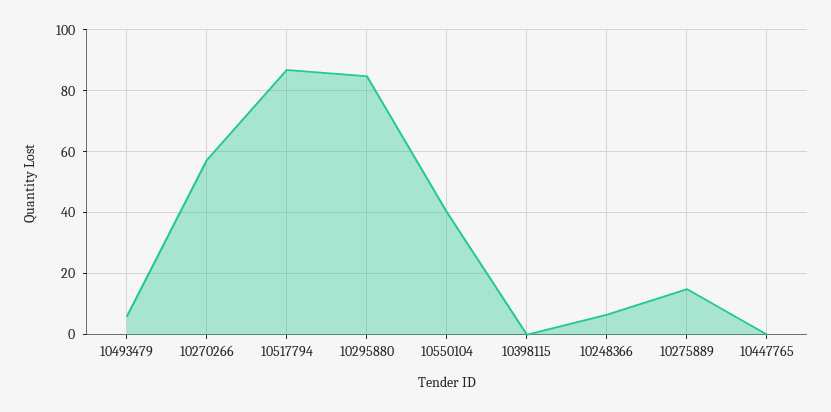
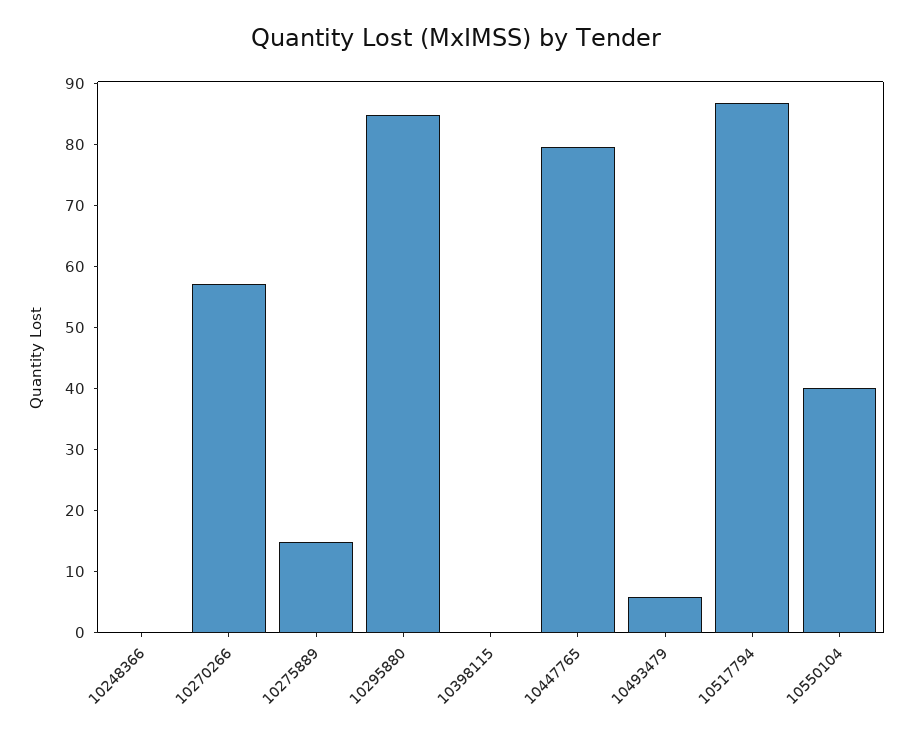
10248366: 6 -> 0
10447765: 0 -> 80

